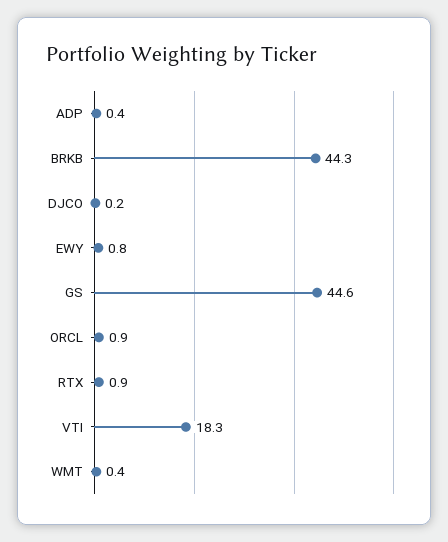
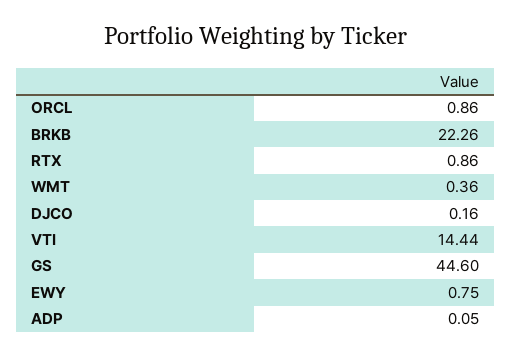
ADP: 0.4 -> 0.05
BRKB: 44.3 -> 22.26
VTI: 18.3 -> 14.44

